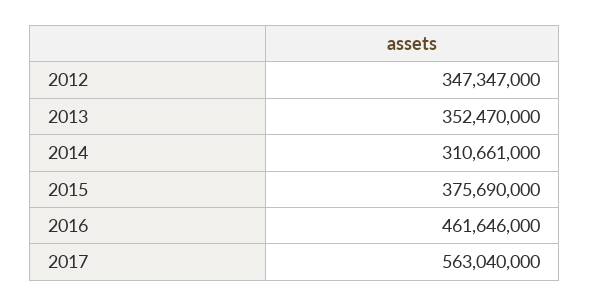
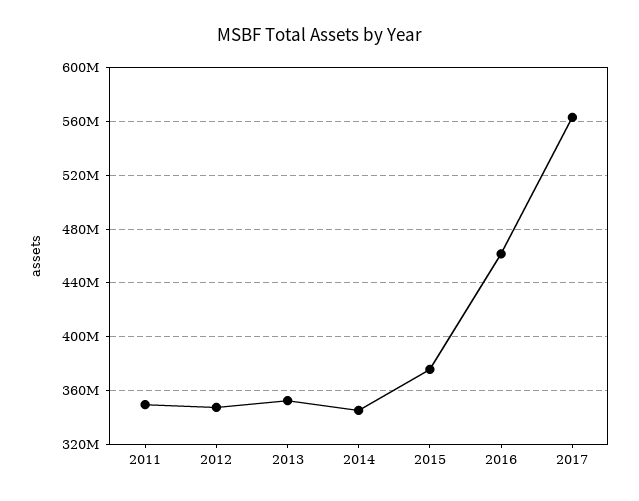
2014: 310661000 -> 345000000
2011: none -> 350000000

